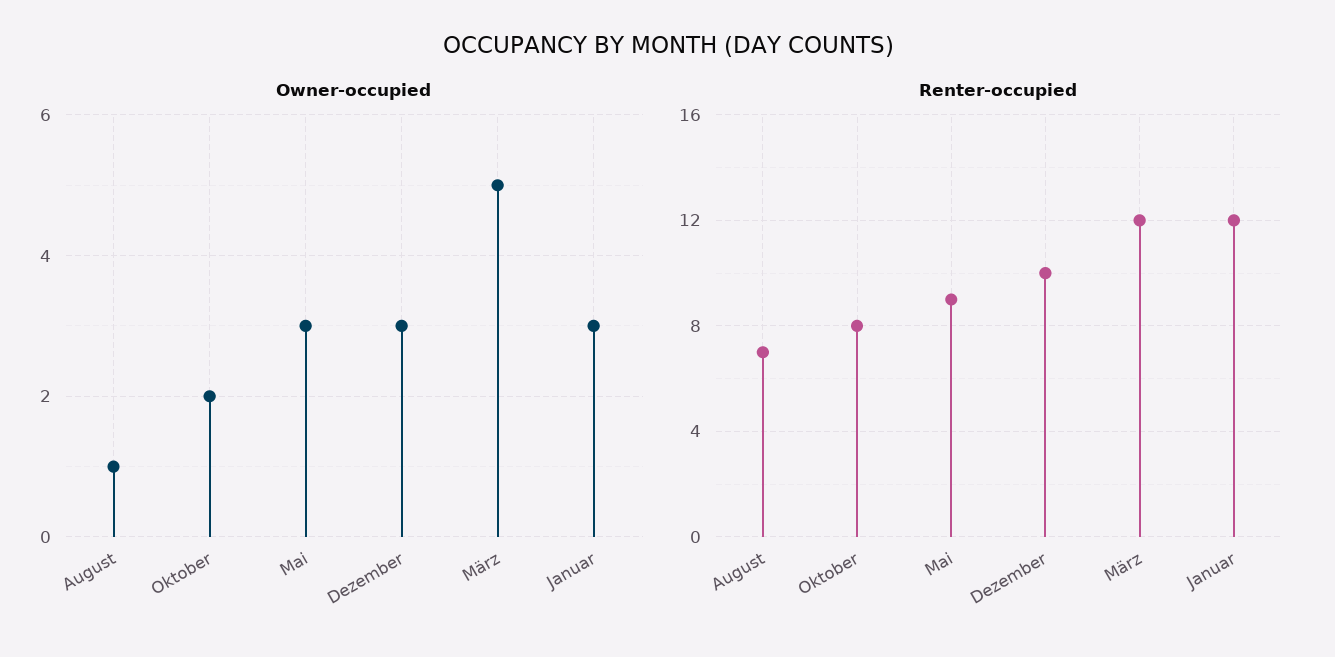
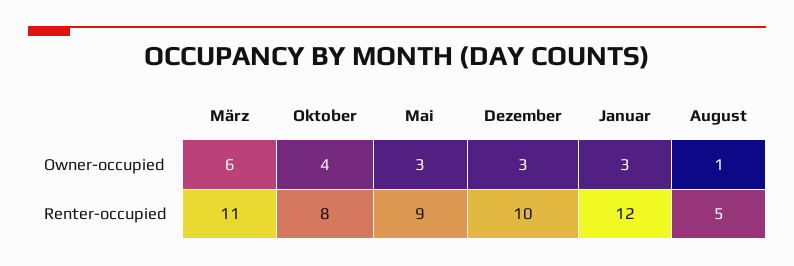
Owner-occupied, Oktober: 2 -> 4
Owner-occupied, März: 5 -> 6
Renter-occupied, August: 7 -> 5
Renter-occupied, März: 12 -> 11

